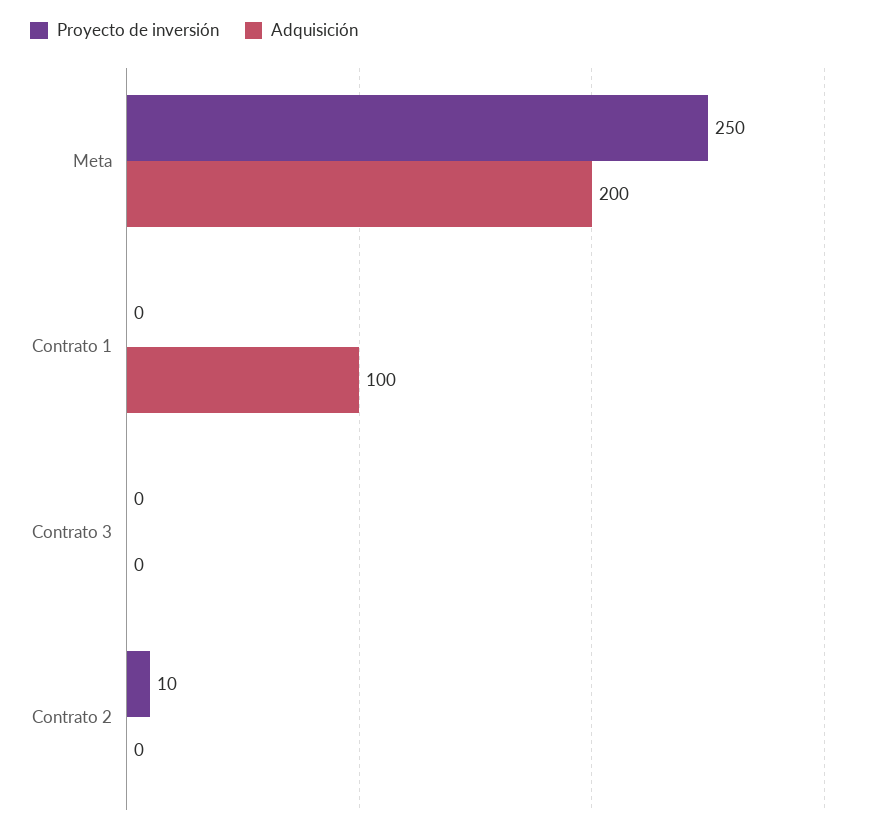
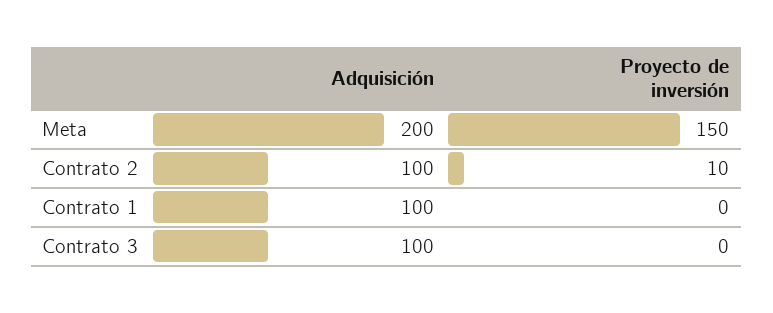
Proyecto de inversión, Meta: 250 -> 150
Adquisición, Contrato 3: 0 -> 100
Adquisición, Contrato 2: 0 -> 100

